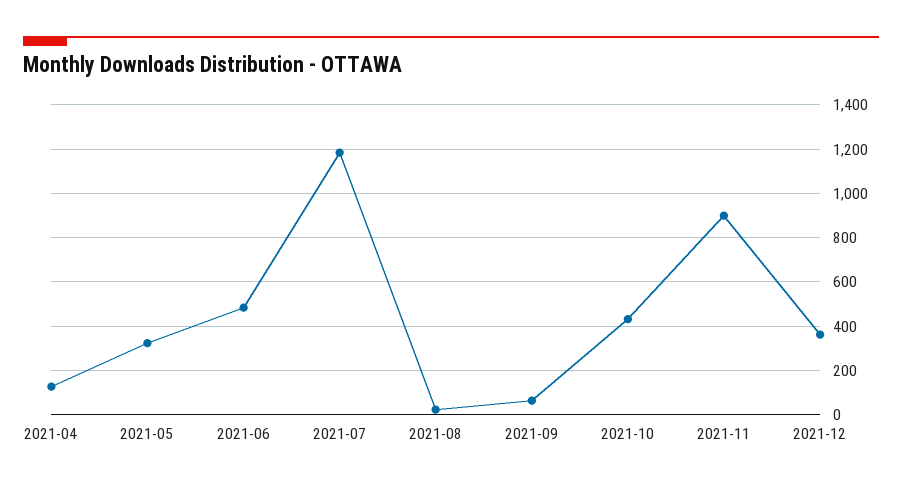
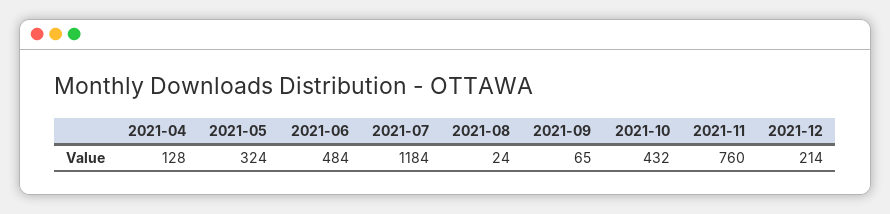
2021-11: 900 -> 760
2021-12: 350 -> 214

